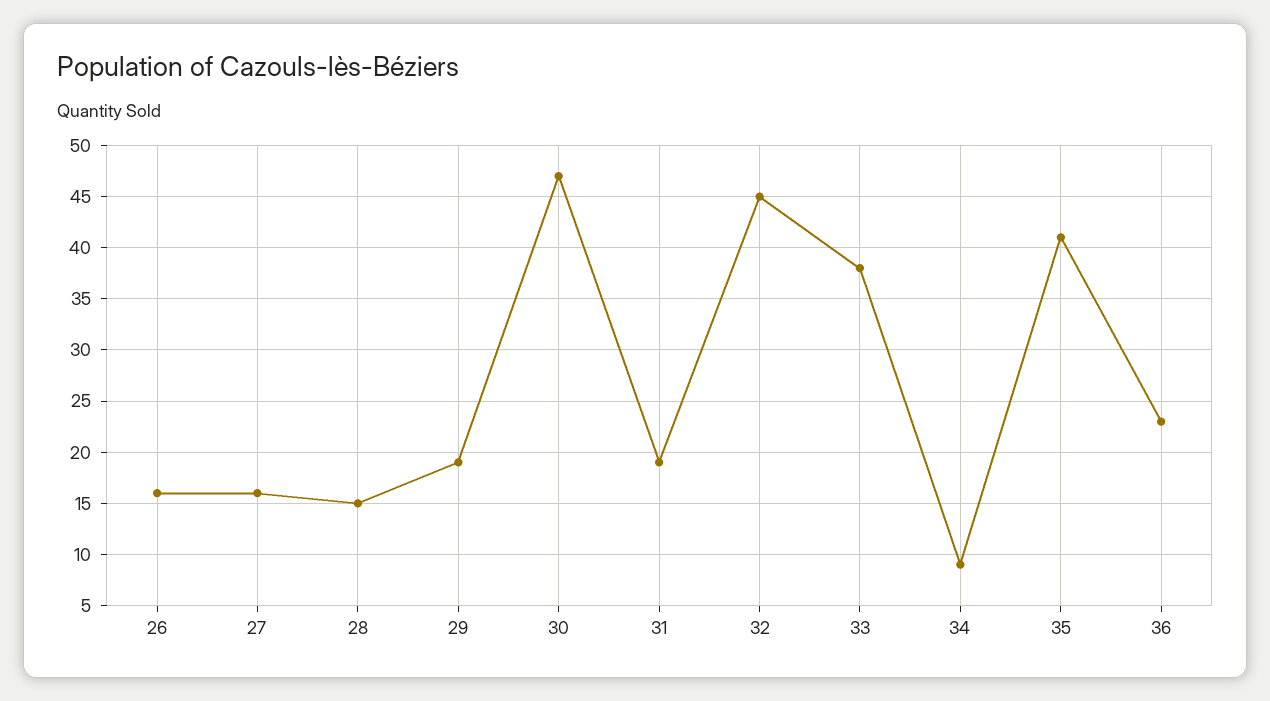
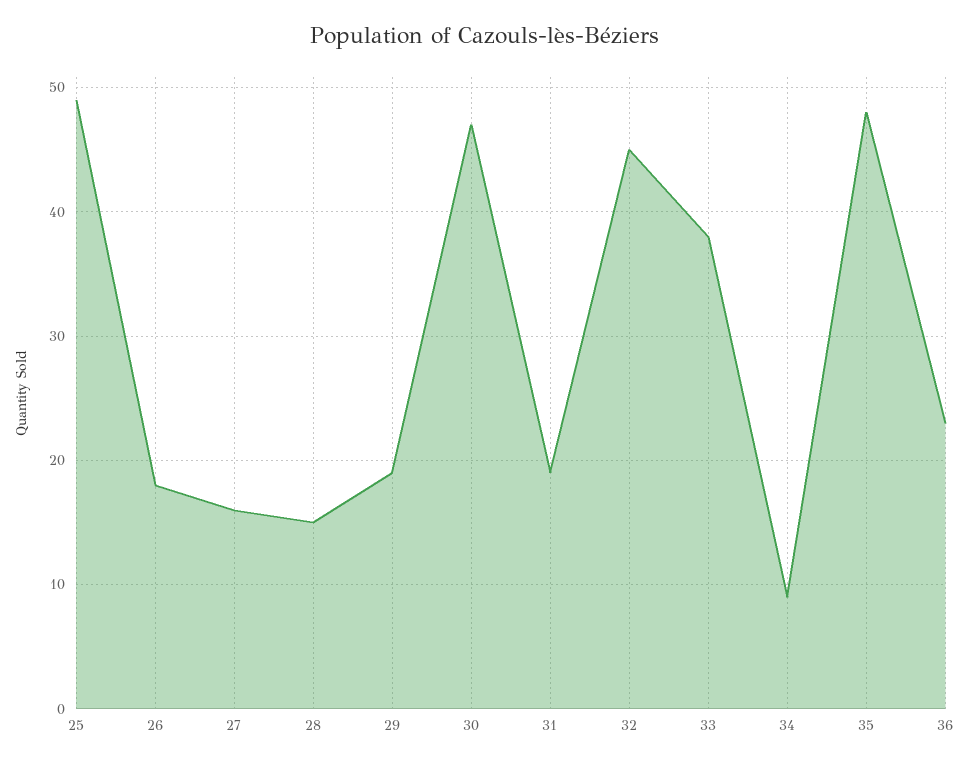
26: 16 -> 18
35: 41 -> 48
25: none -> 49

